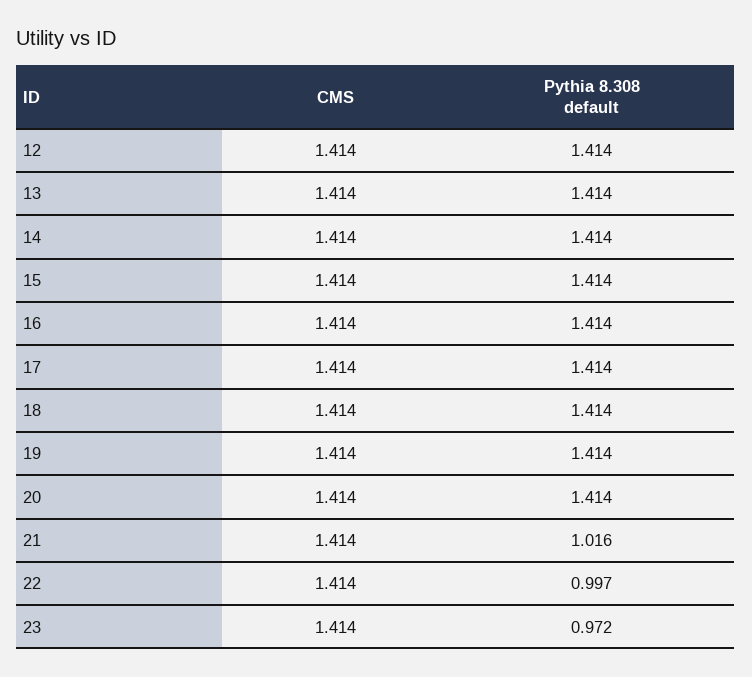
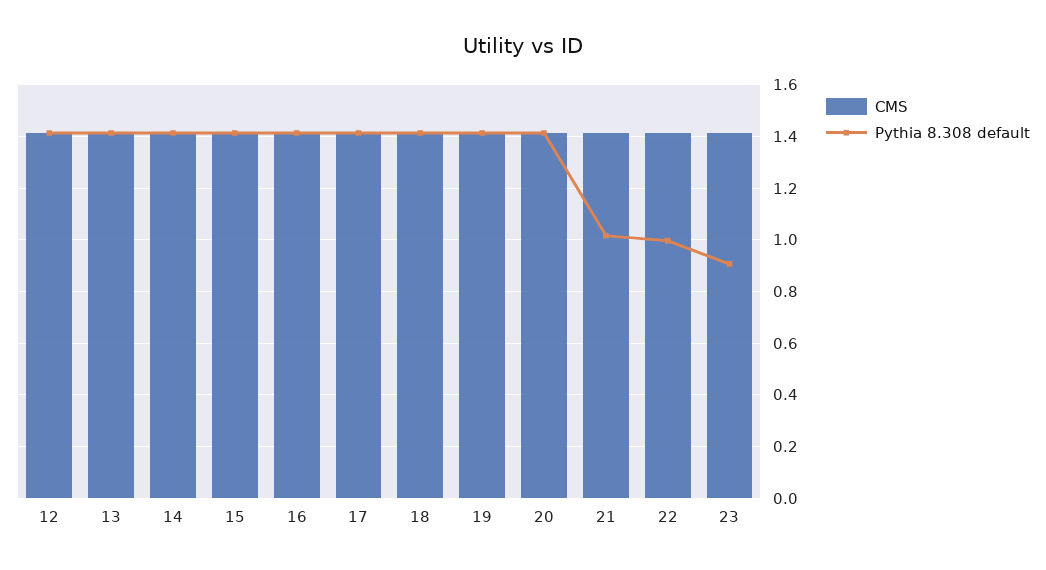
Pythia 8.308 default, 23: 0.972 -> 0.9

